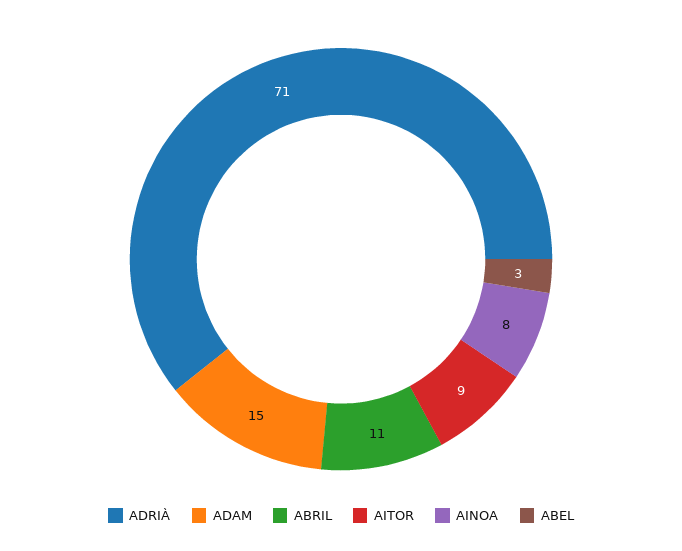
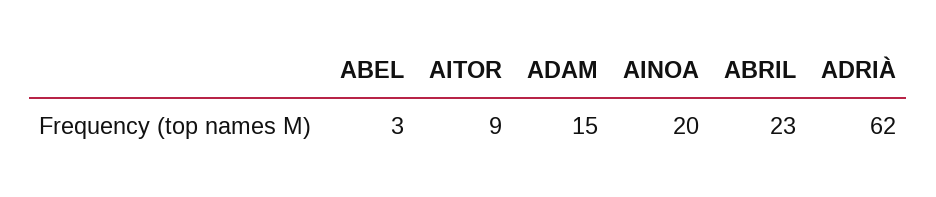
ADRIÀ: 71 -> 62
ABRIL: 11 -> 23
AINOA: 8 -> 20

